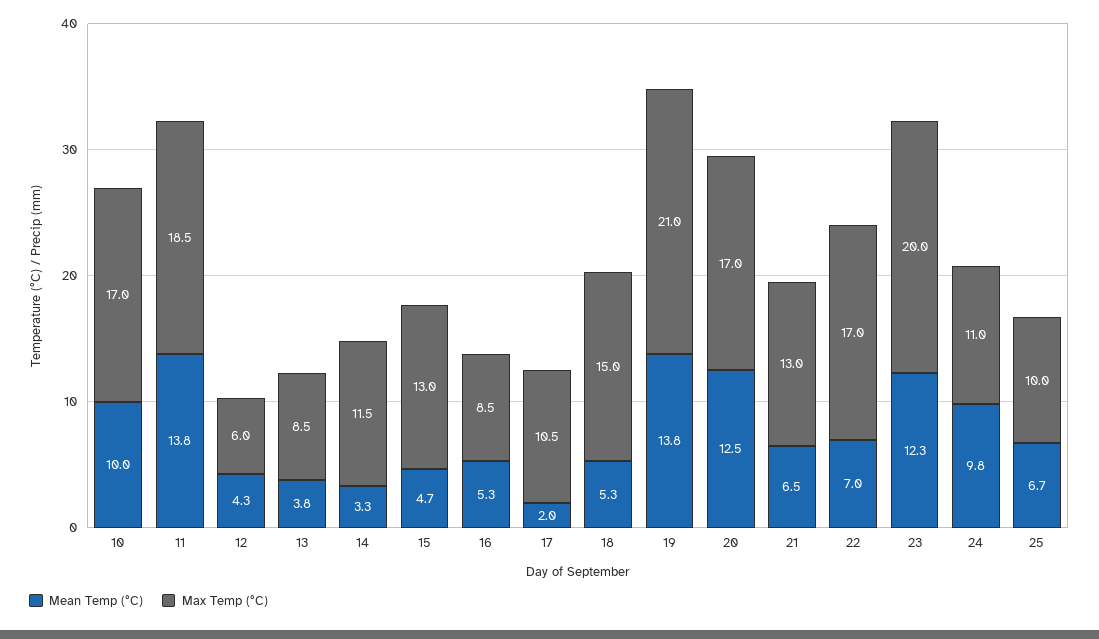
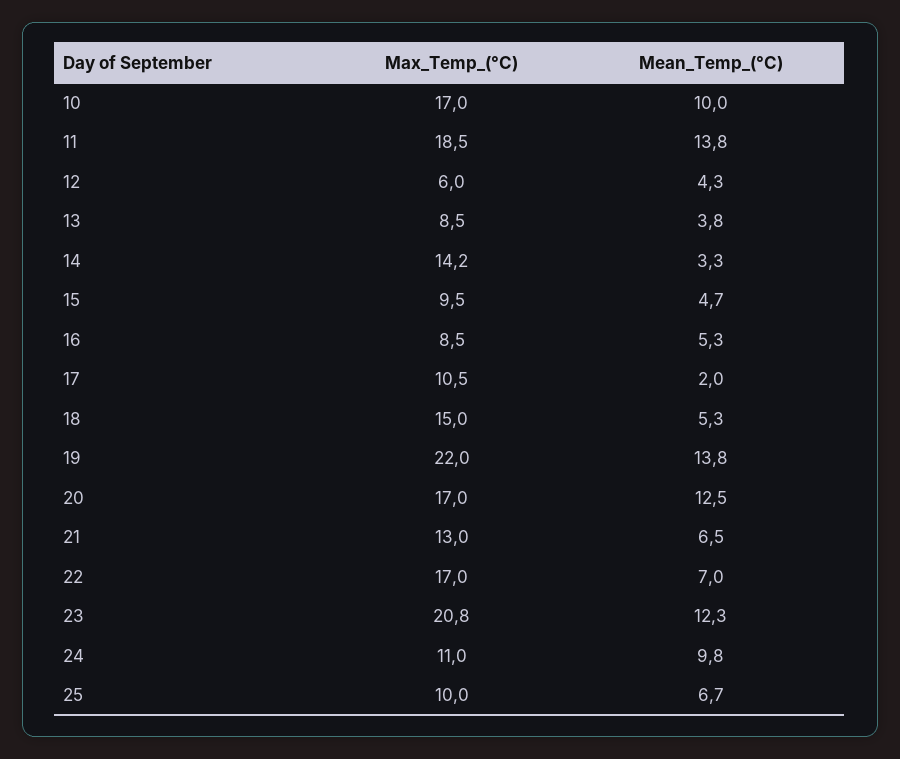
Max Temp (°C), 14: 11.5 -> 14.2
Max Temp (°C), 15: 13 -> 9.5
Max Temp (°C), 19: 21 -> 22
Max Temp (°C), 23: 20 -> 20.8

